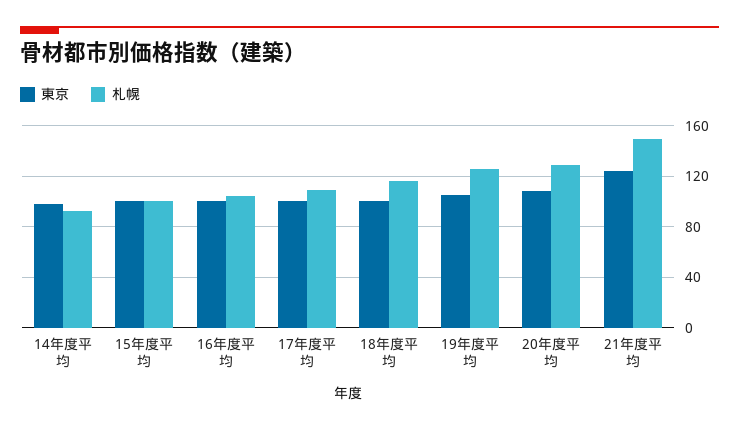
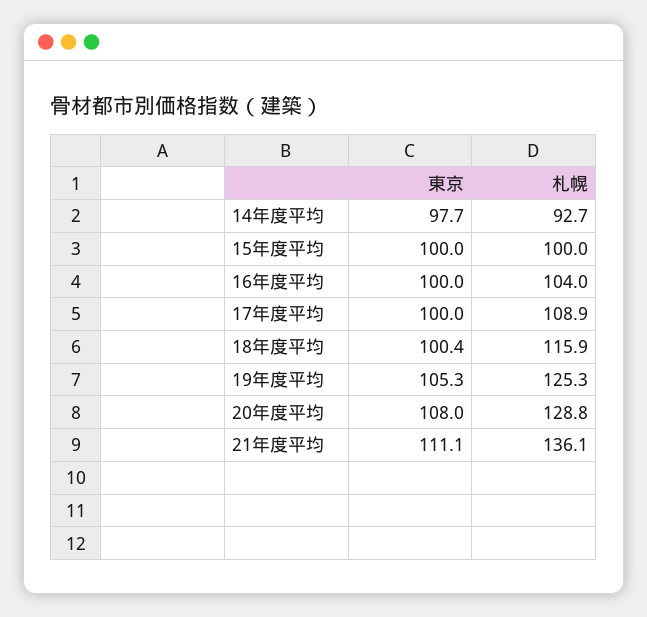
東京, 21年度平均: 125 -> 111.1
札幌, 21年度平均: 150 -> 136.1

